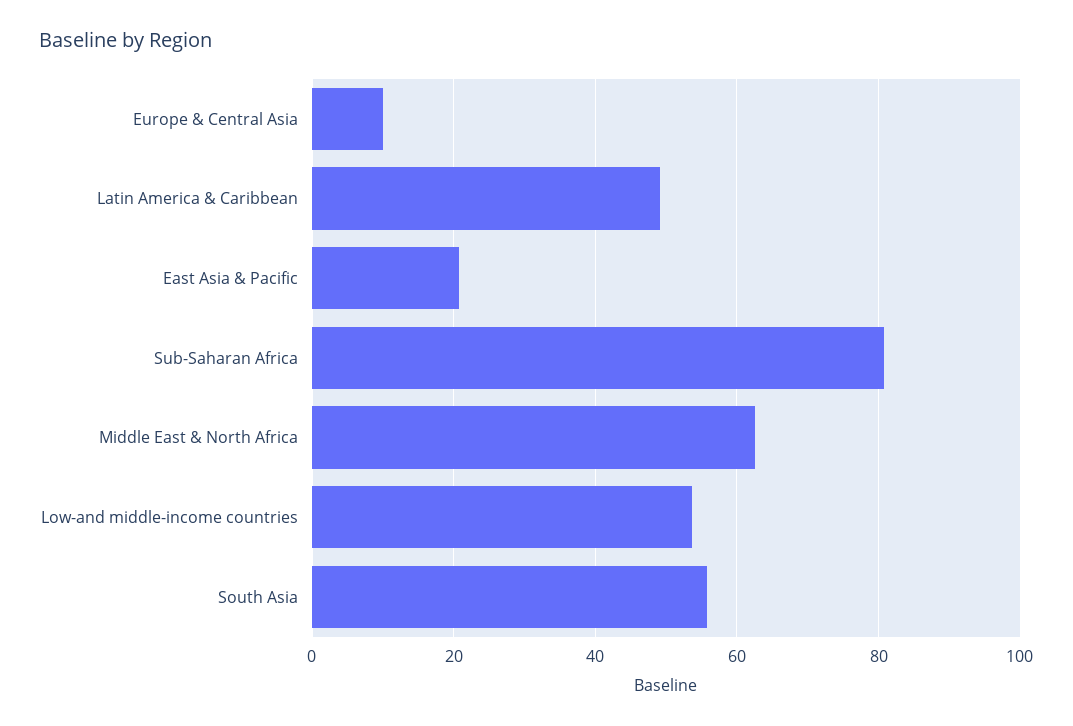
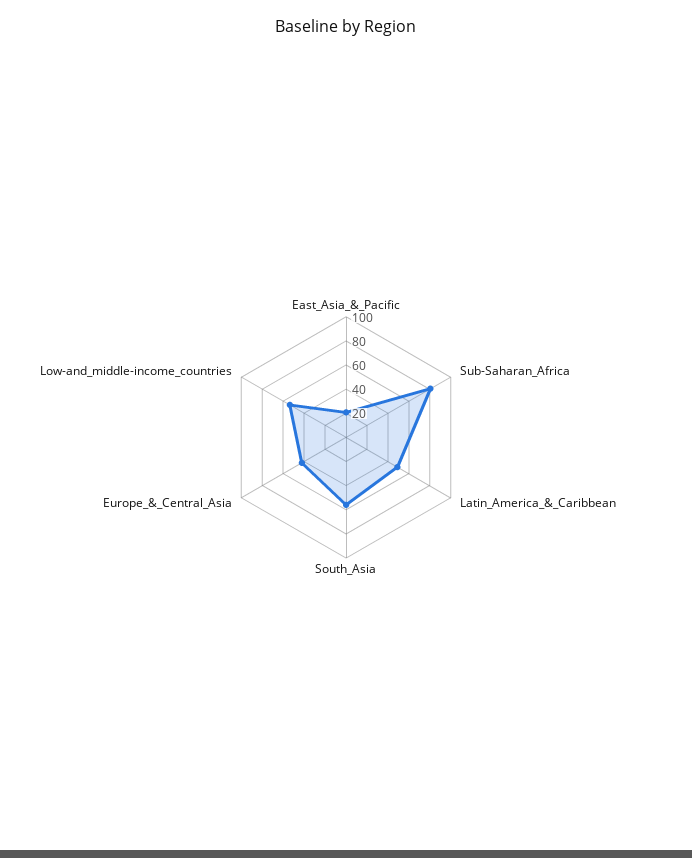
Europe & Central Asia: 10 -> 40
Middle East & North Africa: 62 -> none

